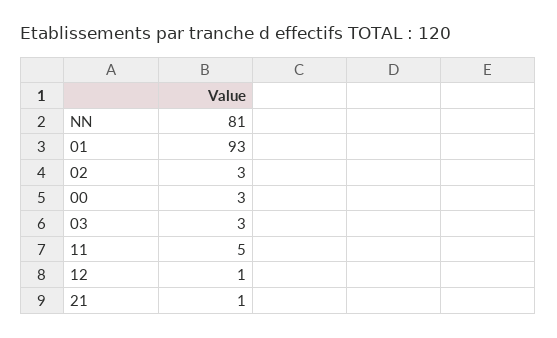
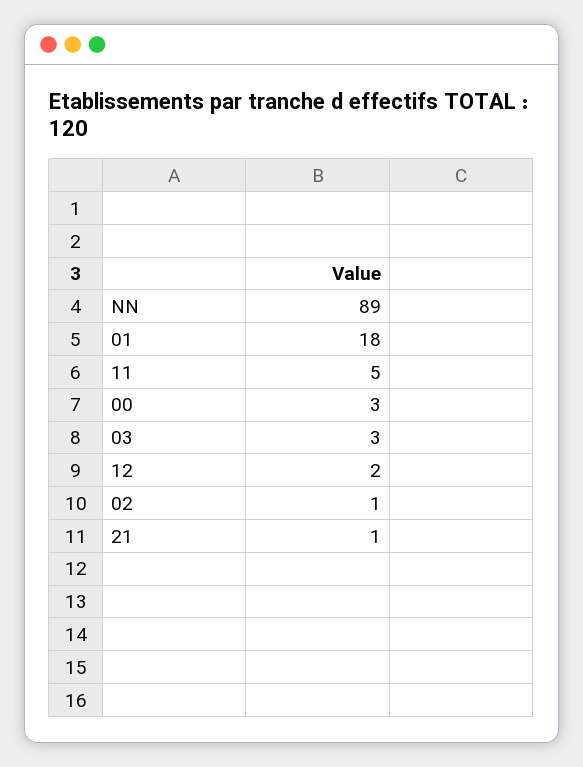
NN: 81 -> 89
01: 93 -> 18
02: 3 -> 1
12: 1 -> 2

